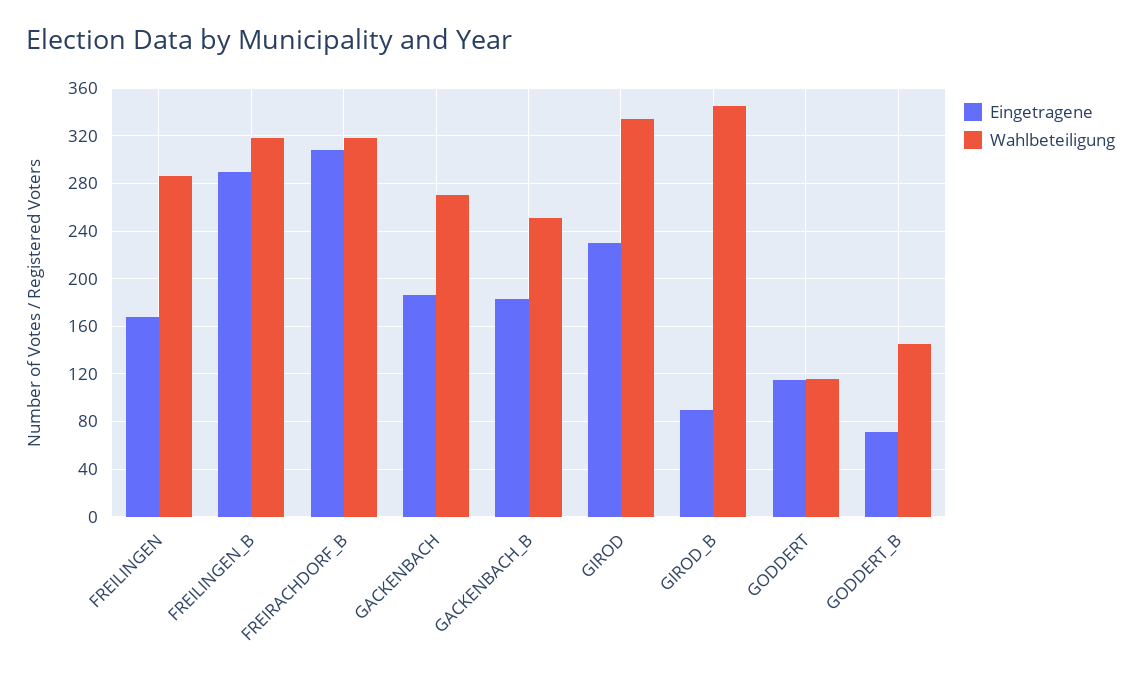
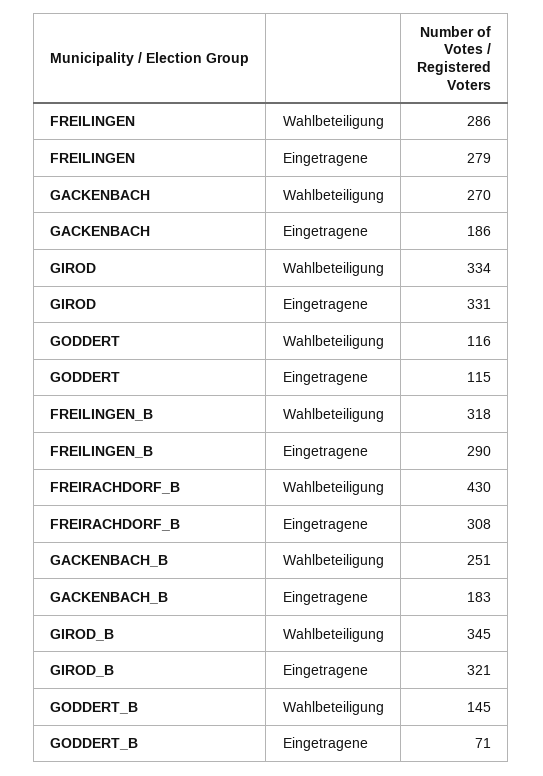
Eingetragene, FREILINGEN: 170 -> 279
Wahlbeteiligung, FREIRACHDORF_B: 320 -> 430
Eingetragene, GIROD: 230 -> 331
Eingetragene, GIROD_B: 90 -> 321

